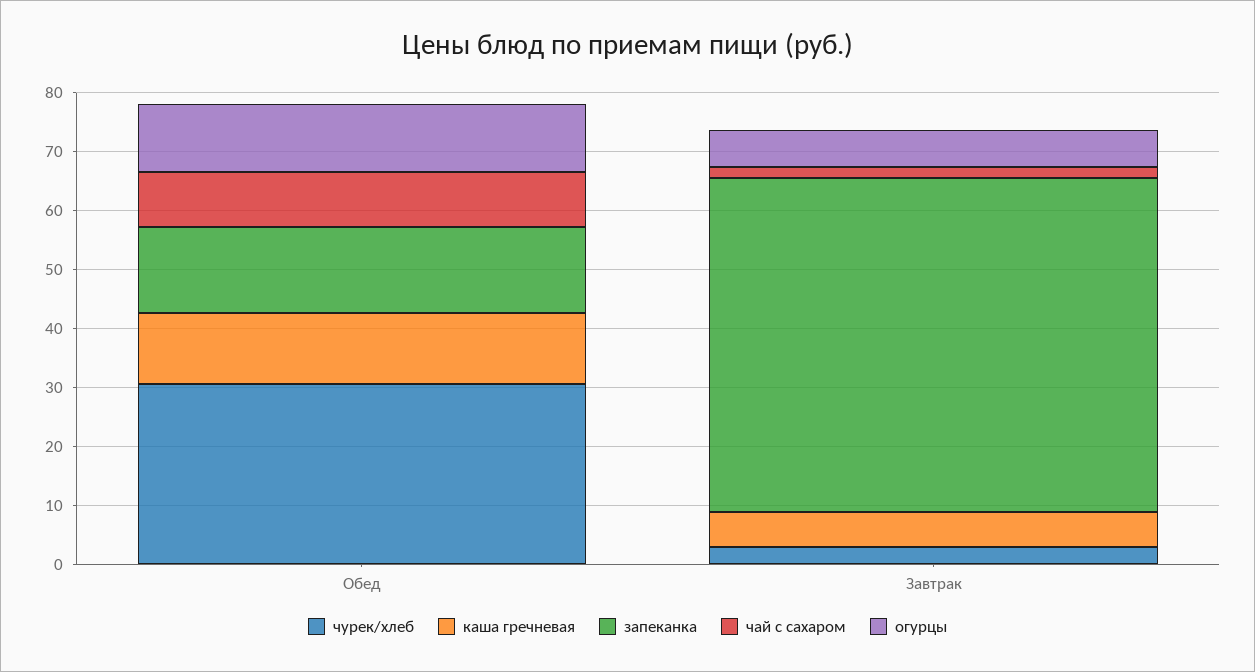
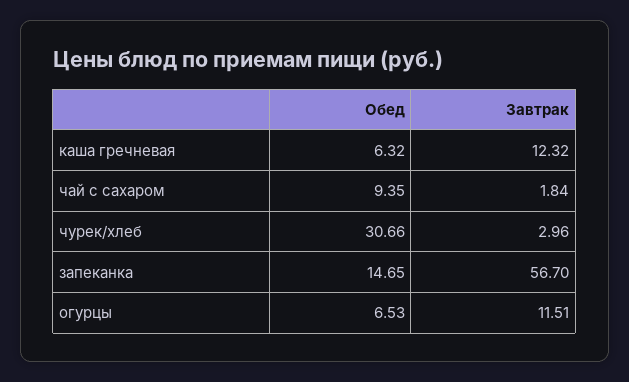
каша гречневая, Обед: 12 -> 6.32
огурцы, Обед: 12 -> 6.53
каша гречневая, Завтрак: 6 -> 12.32
огурцы, Завтрак: 6 -> 11.51

